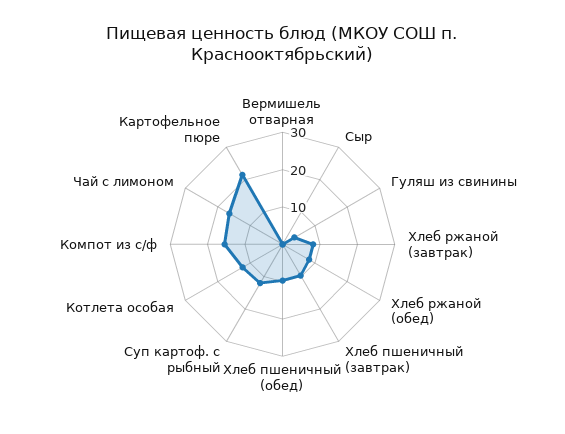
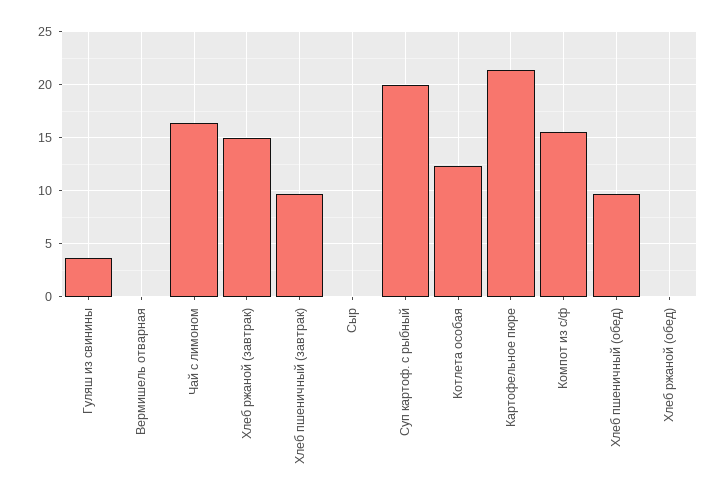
Хлеб ржаной (завтрак): 7.5 -> 15
Хлеб ржаной (обед): 7.5 -> 0
Суп картоф. с рыбный: 12.5 -> 20

